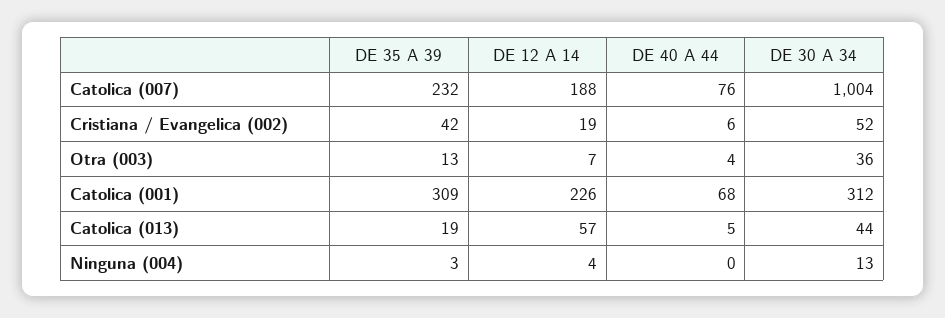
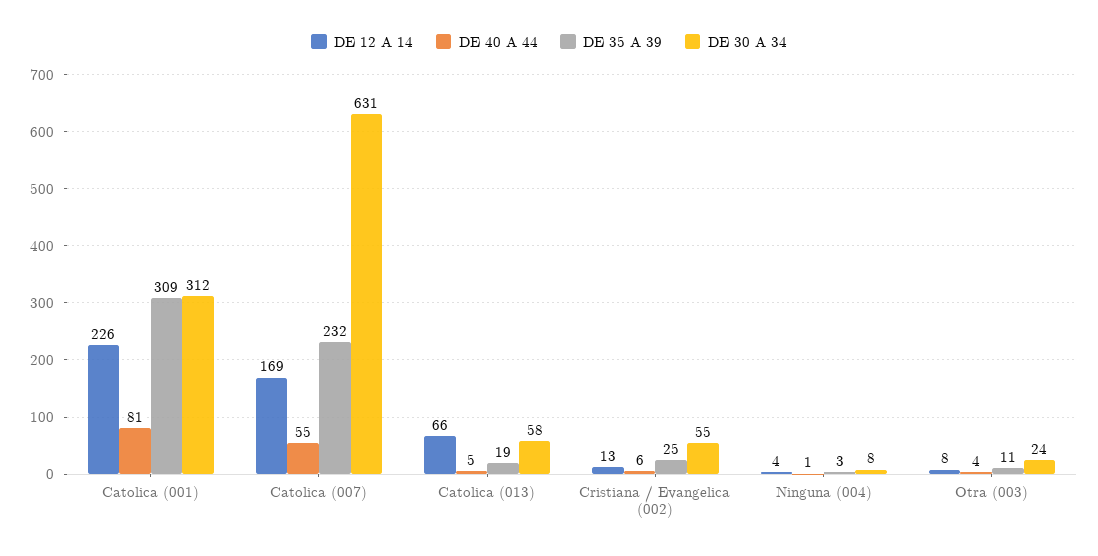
DE 12 A 14, Catolica (007): 188 -> 169
DE 40 A 44, Catolica (007): 76 -> 55
DE 30 A 34, Catolica (007): 1004 -> 631
DE 35 A 39, Cristiana / Evangelica (002): 42 -> 25
DE 12 A 14, Cristiana / Evangelica (002): 19 -> 13
DE 30 A 34, Cristiana / Evangelica (002): 52 -> 55
DE 35 A 39, Otra (003): 13 -> 11
DE 12 A 14, Otra (003): 7 -> 8
DE 30 A 34, Otra (003): 36 -> 24
DE 40 A 44, Catolica (001): 68 -> 81
DE 12 A 14, Catolica (013): 57 -> 66
DE 30 A 34, Catolica (013): 44 -> 58
DE 40 A 44, Ninguna (004): 0 -> 1
DE 30 A 34, Ninguna (004): 13 -> 8

